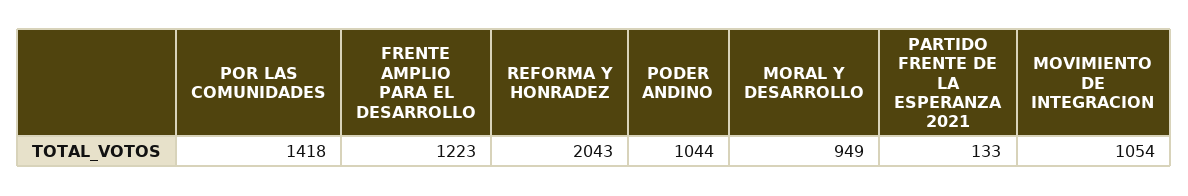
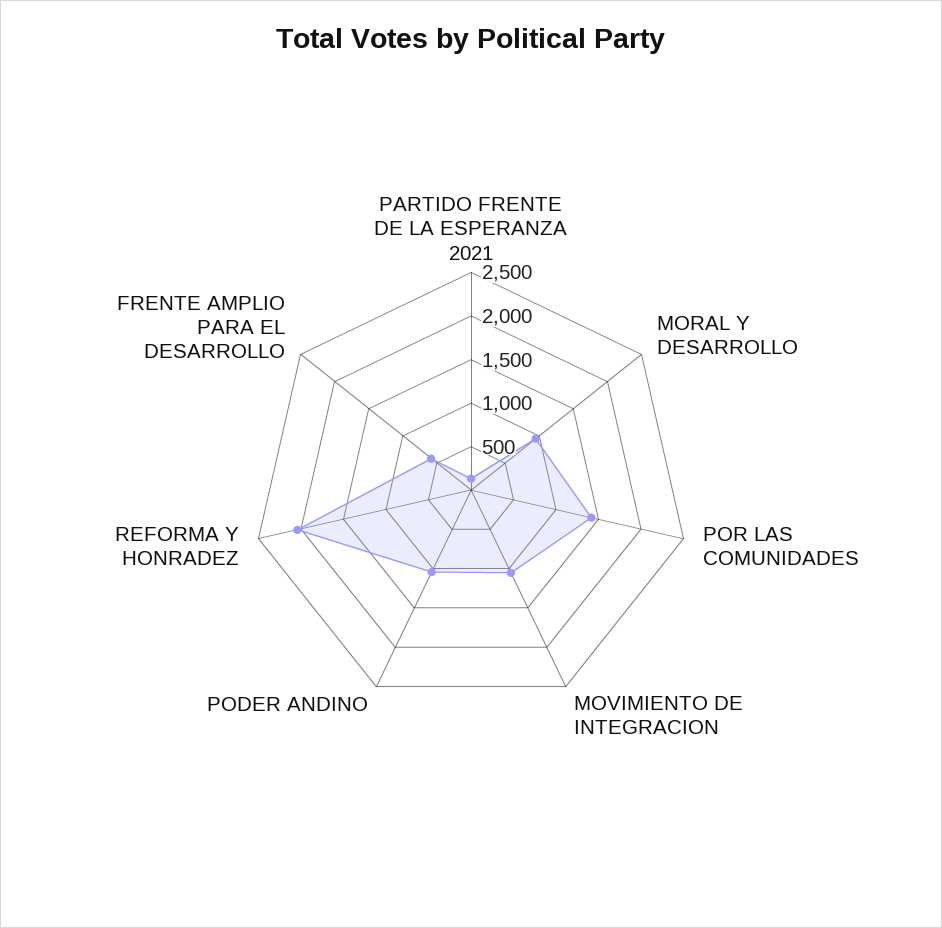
FRENTE AMPLIO PARA EL DESARROLLO: 1223 -> 600

